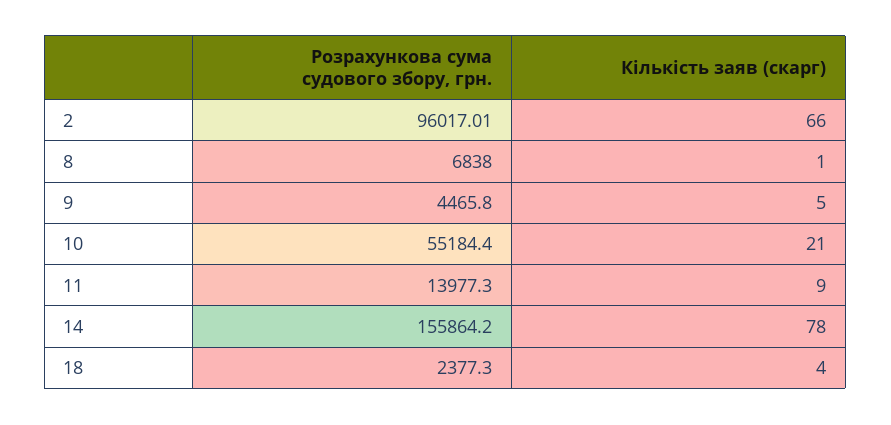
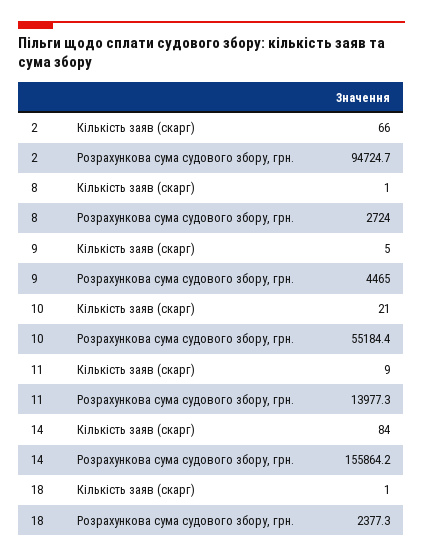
Розрахункова сума судового збору, грн., 2: 96017.01 -> 94724.7
Розрахункова сума судового збору, грн., 8: 6838 -> 2724
Розрахункова сума судового збору, грн., 9: 4465.8 -> 4465
Кількість заяв (скарг), 14: 78 -> 84
Кількість заяв (скарг), 18: 4 -> 1

